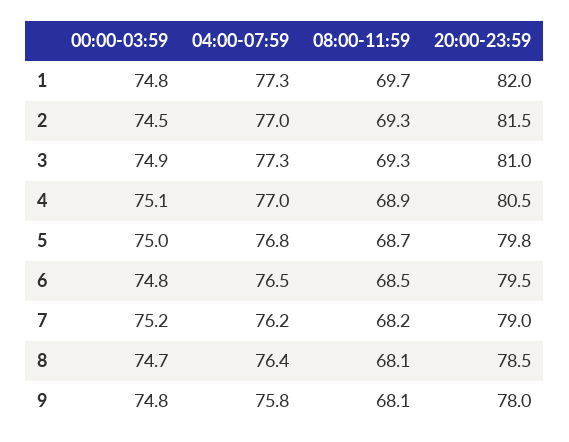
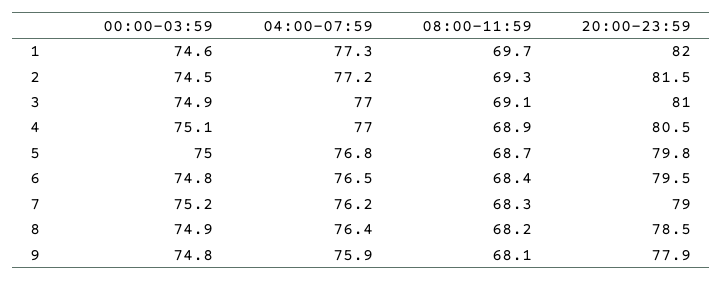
00:00-03:59, 1: 74.8 -> 74.6
04:00-07:59, 2: 77 -> 77.2
04:00-07:59, 3: 77.3 -> 77
08:00-11:59, 3: 69.3 -> 69.1
08:00-11:59, 6: 68.5 -> 68.4
08:00-11:59, 7: 68.2 -> 68.3
00:00-03:59, 8: 74.7 -> 74.9
08:00-11:59, 8: 68.1 -> 68.2
04:00-07:59, 9: 75.8 -> 75.9
20:00-23:59, 9: 78 -> 77.9

